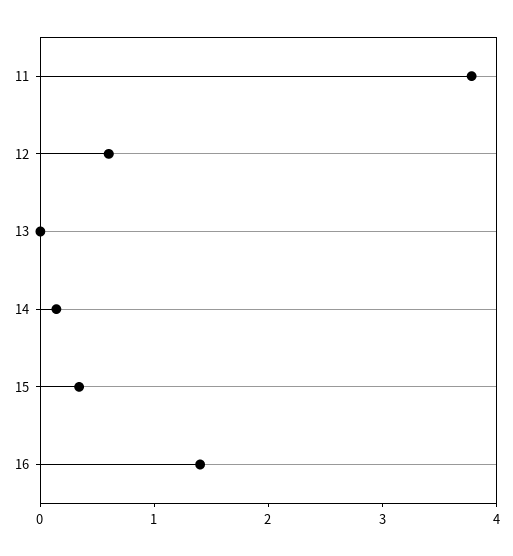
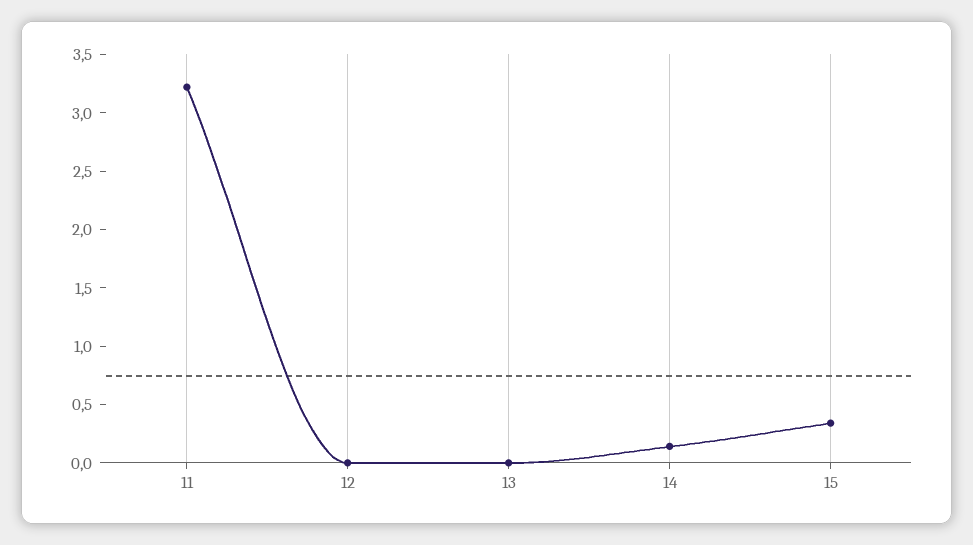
11: 3.8 -> 3.2
12: 0.6 -> 0
16: 1.4 -> none

